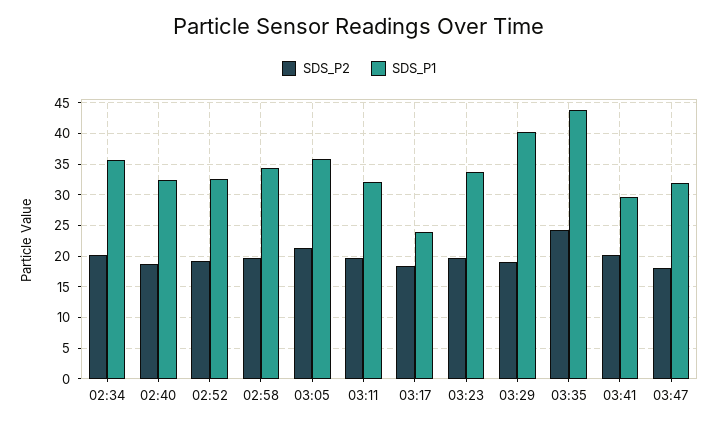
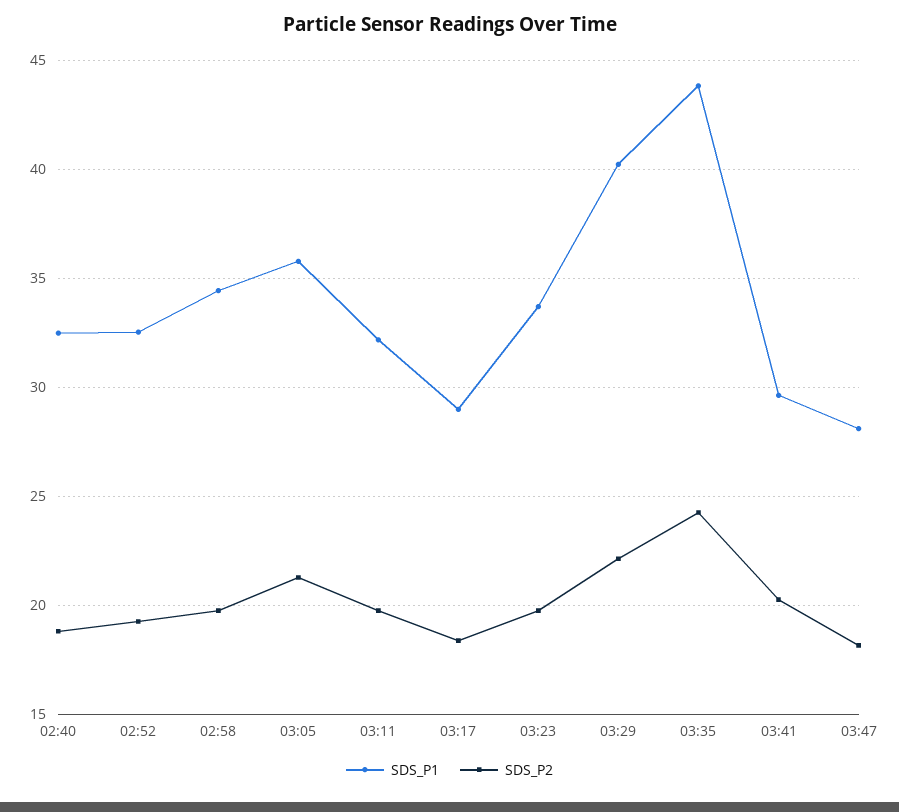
SDS_P2, 02:34: 20 -> none
SDS_P1, 02:34: 36 -> none
SDS_P1, 03:17: 24 -> 29
SDS_P2, 03:29: 19 -> 22
SDS_P1, 03:47: 32 -> 28

